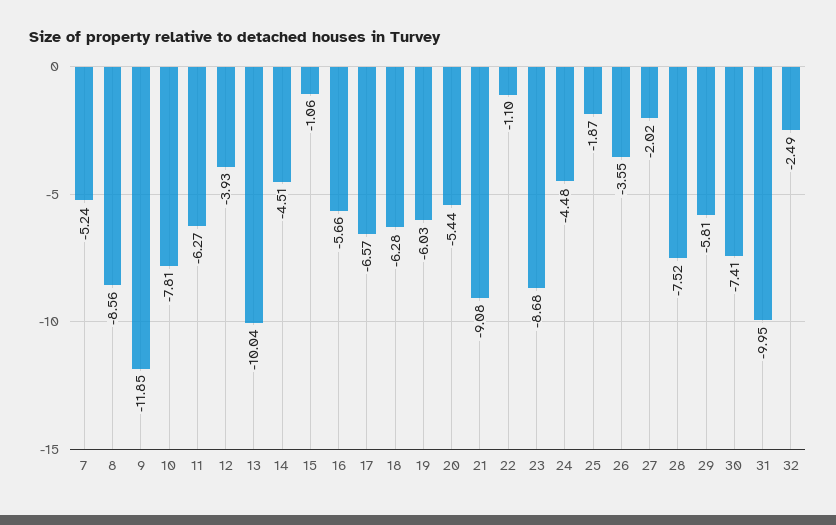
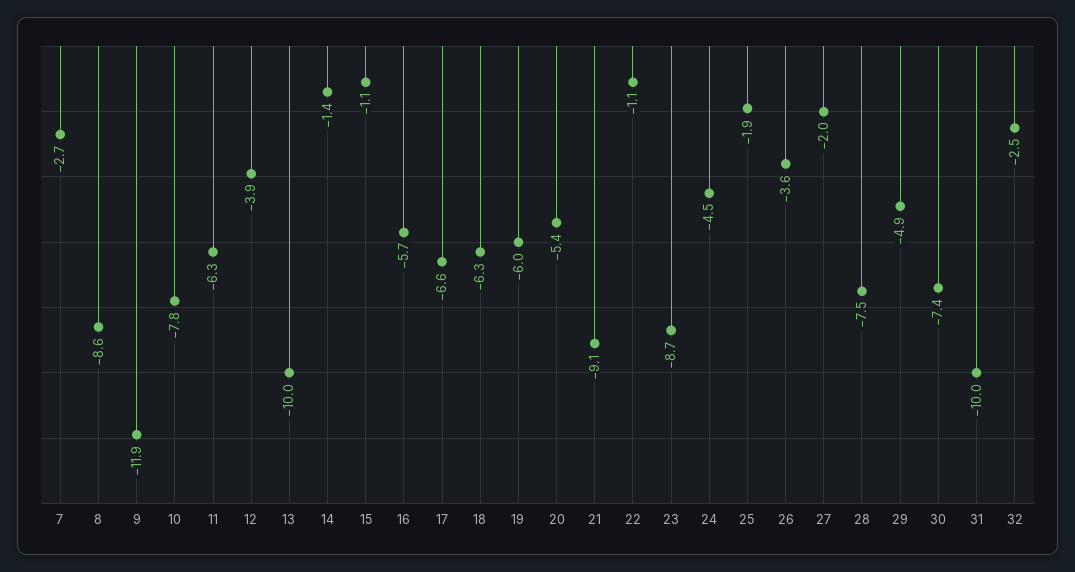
7: -5.24 -> -2.7
14: -4.51 -> -1.4
29: -5.81 -> -4.9

